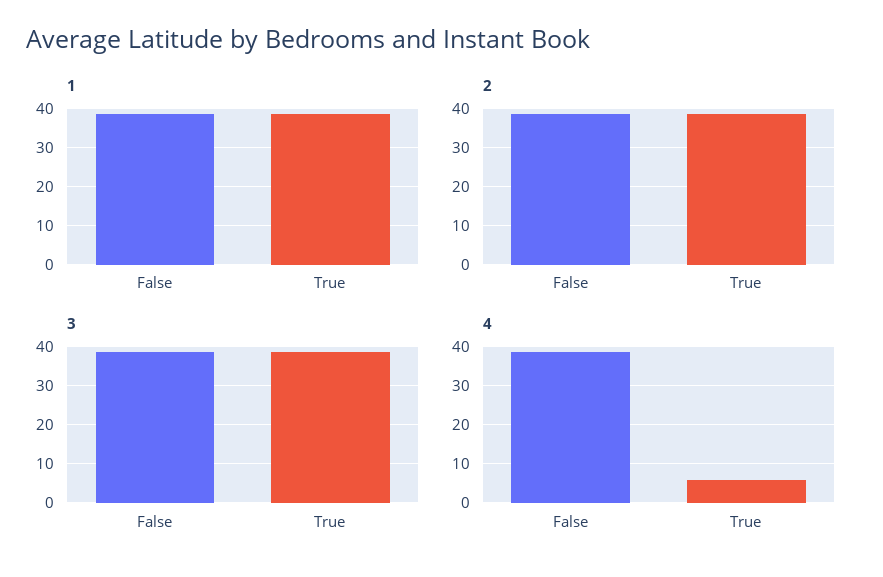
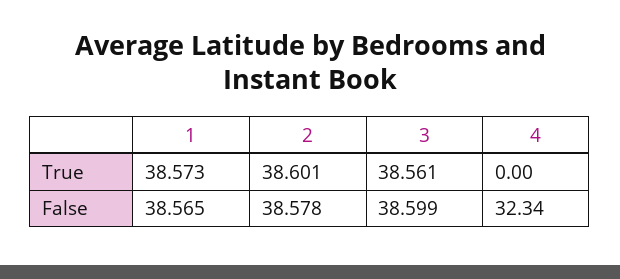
4, False: 38 -> 32.34
4, True: 6 -> 0

